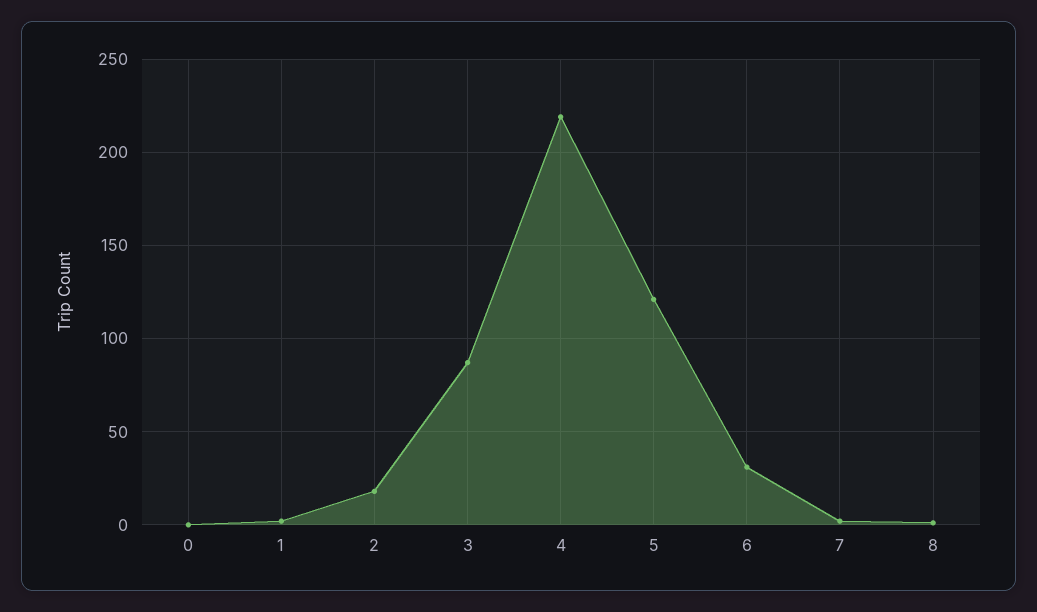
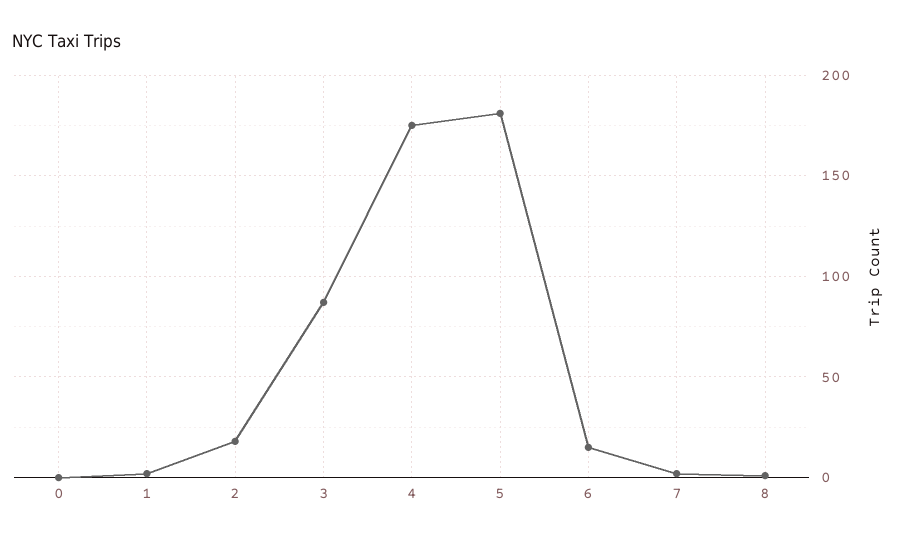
4: 220 -> 175
5: 120 -> 180
6: 30 -> 15

